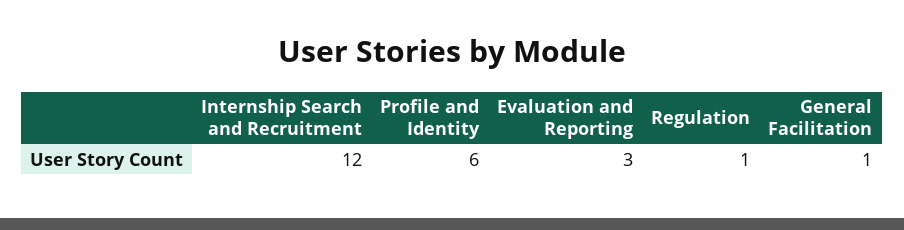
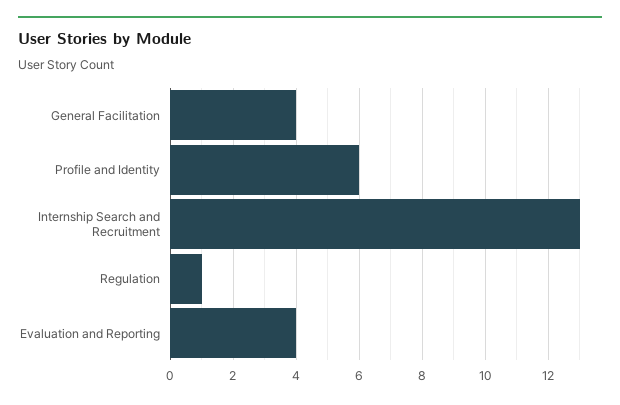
Internship Search and Recruitment: 12 -> 13
Evaluation and Reporting: 3 -> 4
General Facilitation: 1 -> 4

